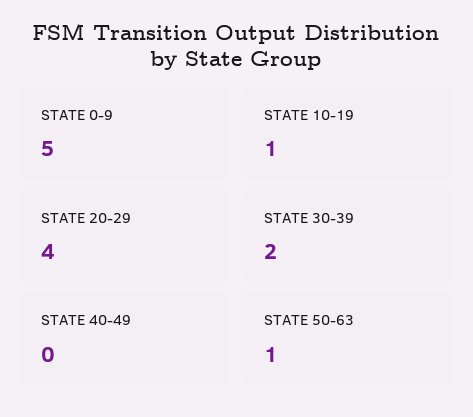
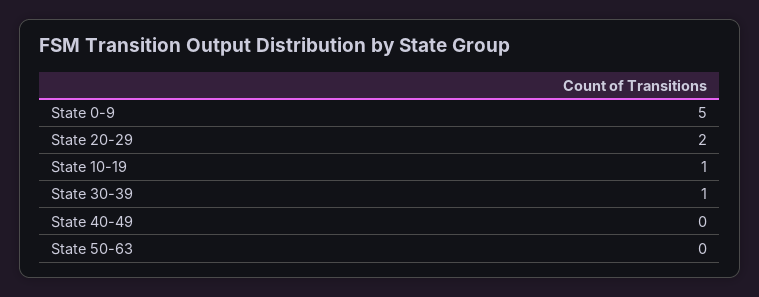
STATE 20-29: 4 -> 2
STATE 30-39: 2 -> 1
STATE 50-63: 1 -> 0

